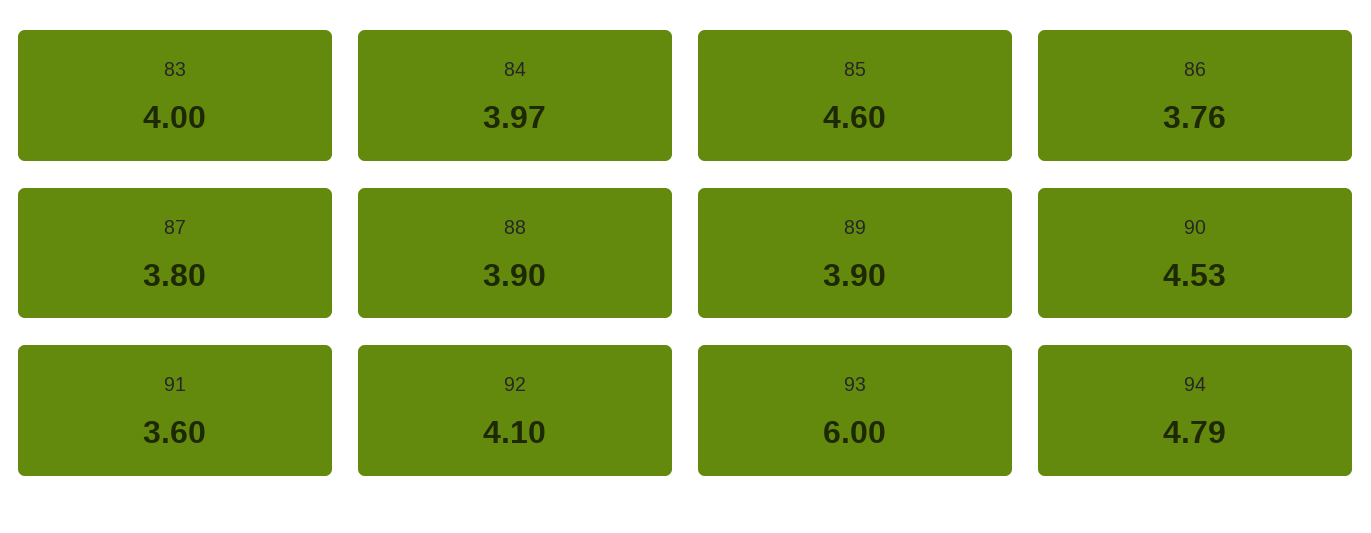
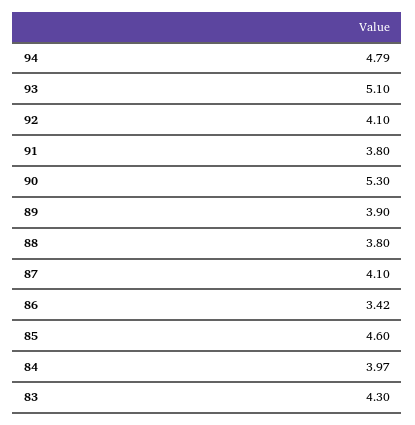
83: 4 -> 4.3
86: 3.76 -> 3.42
87: 3.8 -> 4.1
88: 3.9 -> 3.8
90: 4.53 -> 5.3
91: 3.6 -> 3.8
93: 6 -> 5.1

